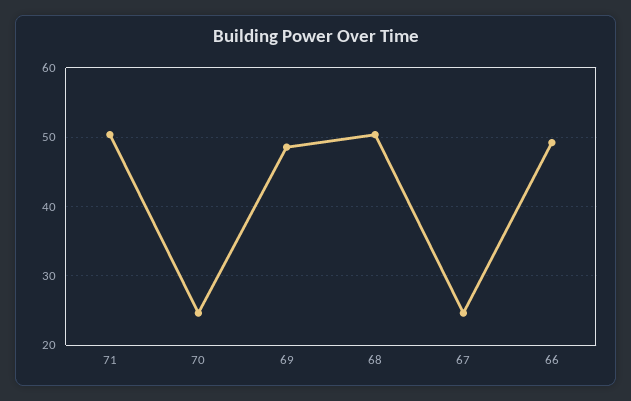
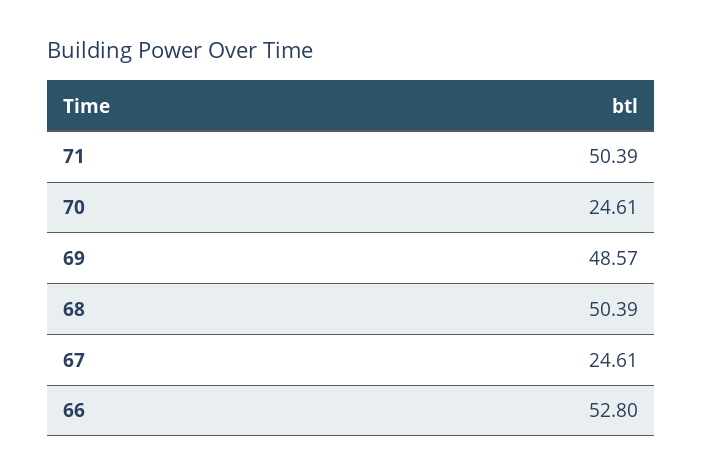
66: 49 -> 52.8

